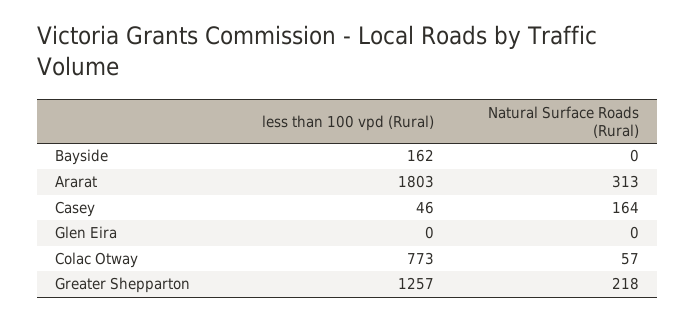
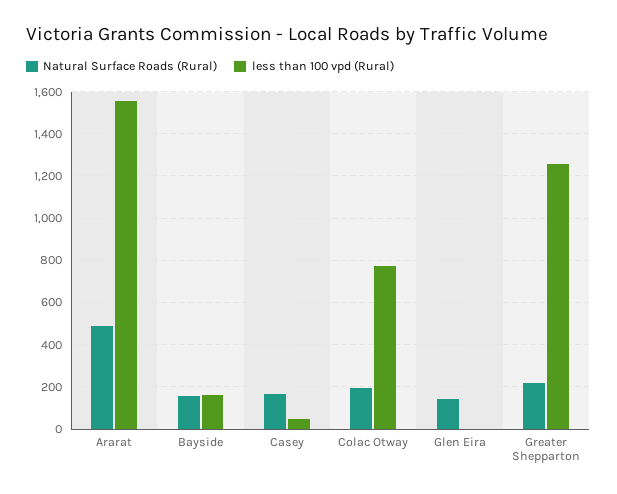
Natural Surface Roads (Rural), Bayside: 0 -> 150
less than 100 vpd (Rural), Ararat: 1803 -> 1550
Natural Surface Roads (Rural), Ararat: 313 -> 500
Natural Surface Roads (Rural), Glen Eira: 0 -> 150
Natural Surface Roads (Rural), Colac Otway: 57 -> 200

